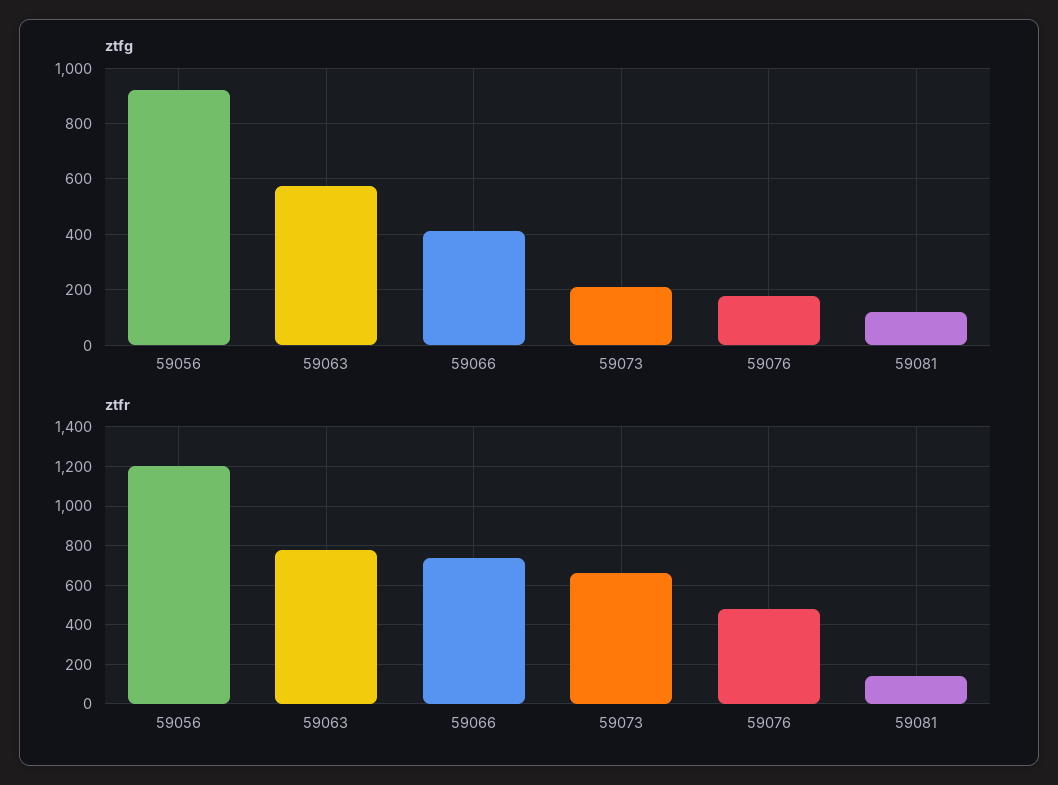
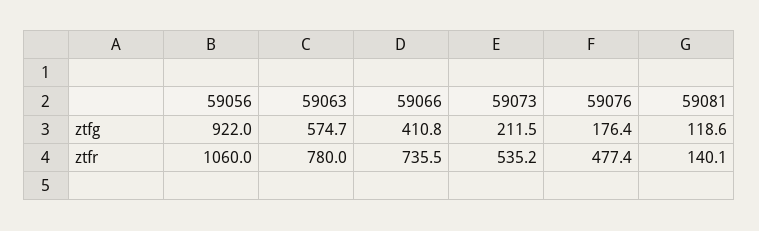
ztfr, 59056: 1200 -> 1060
ztfr, 59073: 650 -> 535.2

